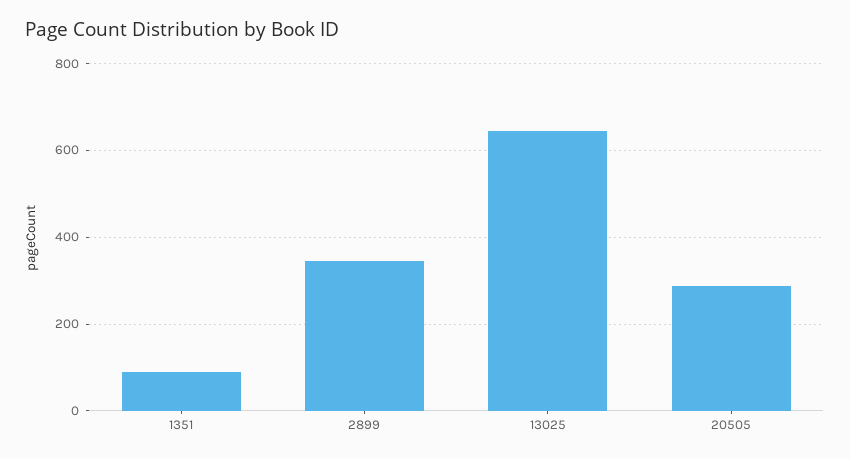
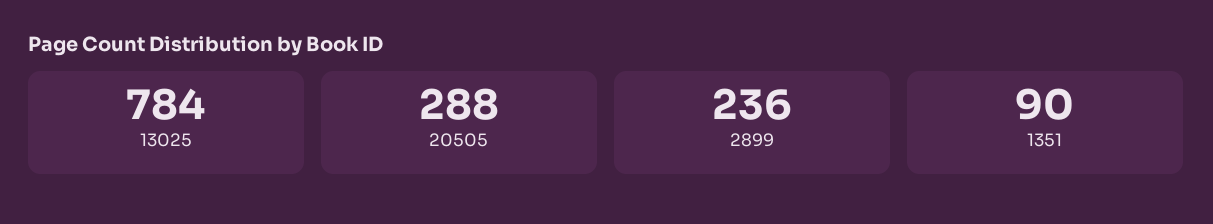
2899: 340 -> 236
13025: 640 -> 784

